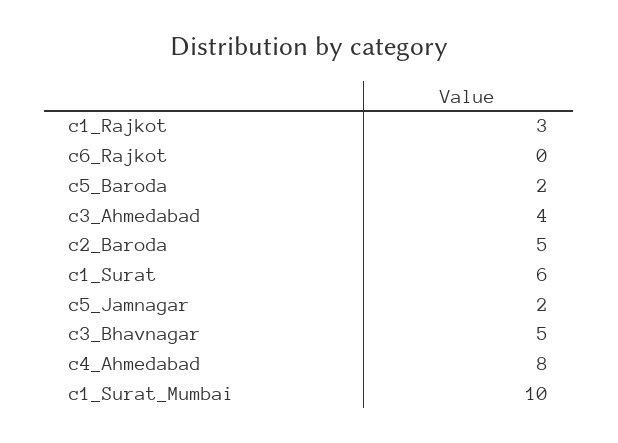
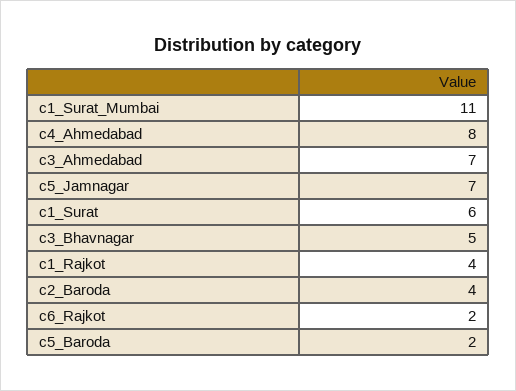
c1_Rajkot: 3 -> 4
c6_Rajkot: 0 -> 2
c3_Ahmedabad: 4 -> 7
c2_Baroda: 5 -> 4
c5_Jamnagar: 2 -> 7
c1_Surat_Mumbai: 10 -> 11

